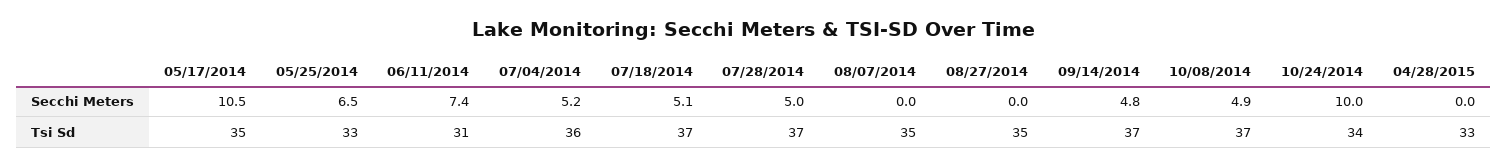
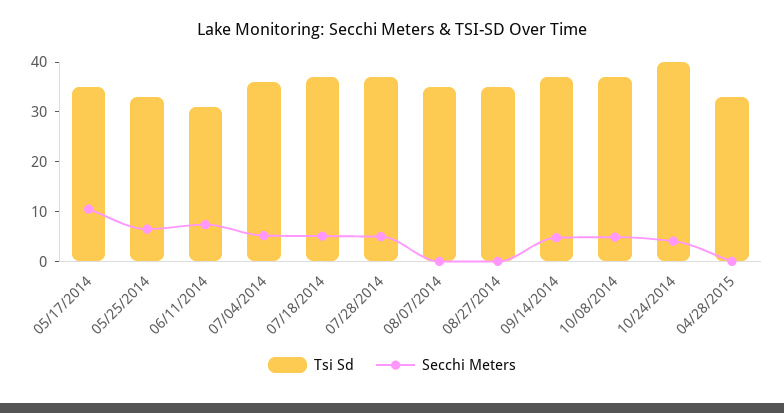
Secchi Meters, 10/24/2014: 10 -> 4
Tsi Sd, 10/24/2014: 34 -> 40

